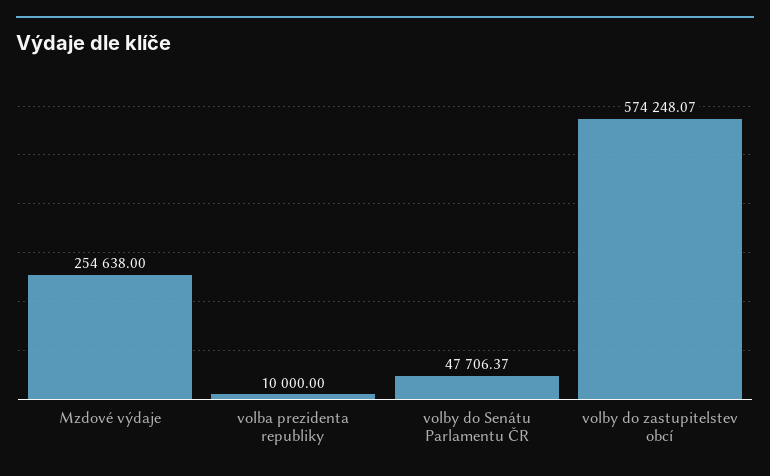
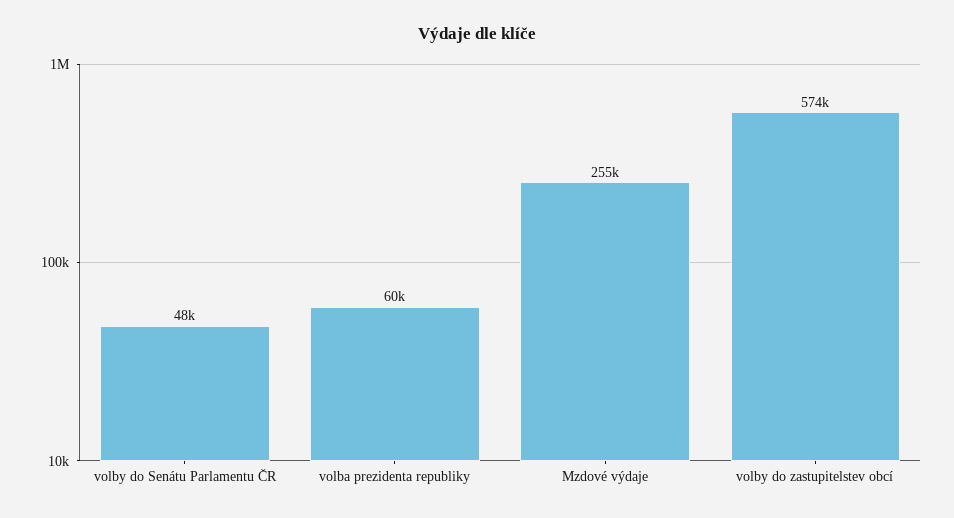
volba prezidenta republiky: 10000 -> 60000

